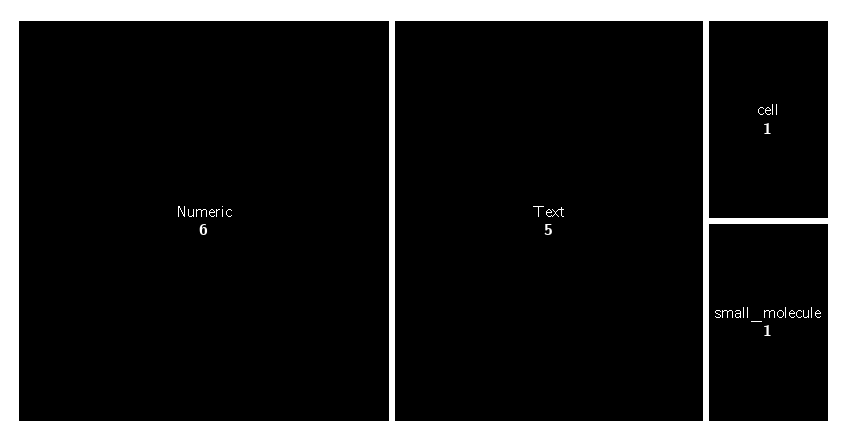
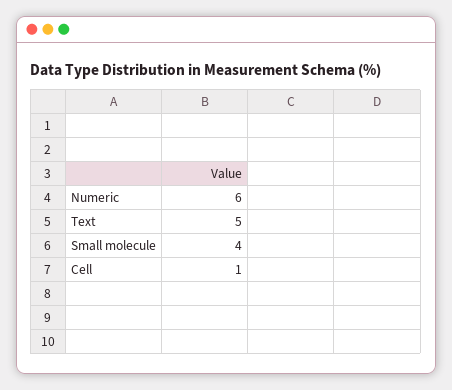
small_molecule: 1 -> 4

